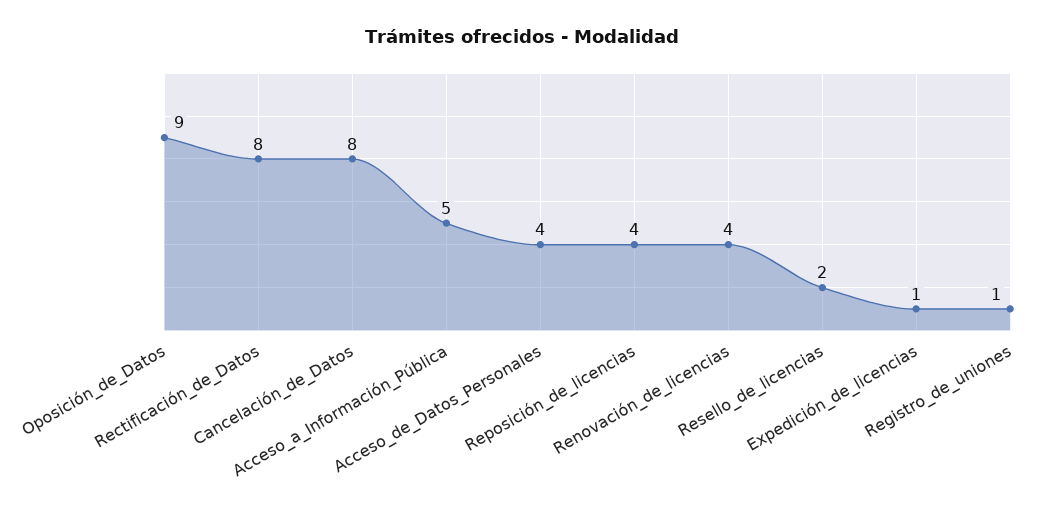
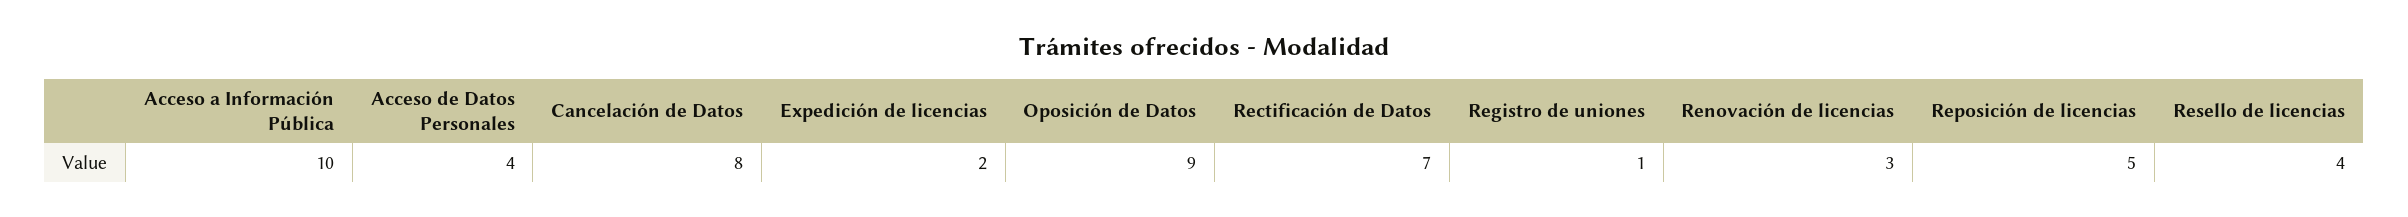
Rectificación_de_Datos: 8 -> 7
Acceso_a_Información_Pública: 5 -> 10
Reposición_de_licencias: 4 -> 5
Renovación_de_licencias: 4 -> 3
Resello_de_licencias: 2 -> 4
Expedición_de_licencias: 1 -> 2

